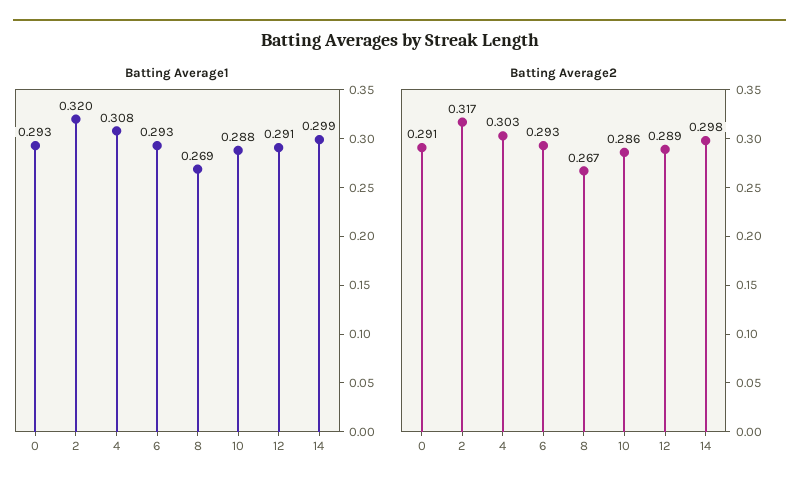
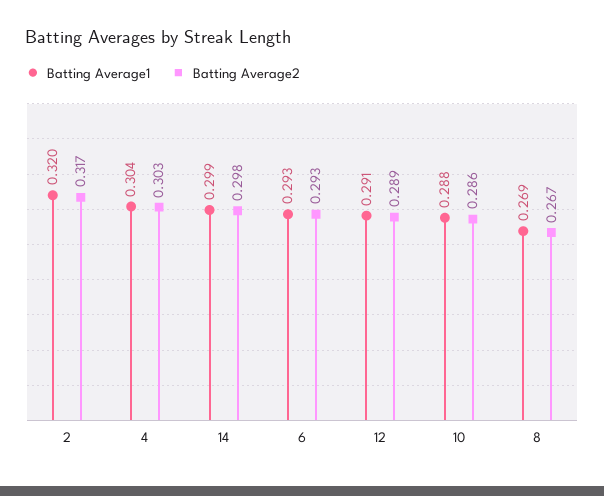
Batting Average1, 0: 0.293 -> none
Batting Average1, 4: 0.308 -> 0.304
Batting Average2, 0: 0.291 -> none

